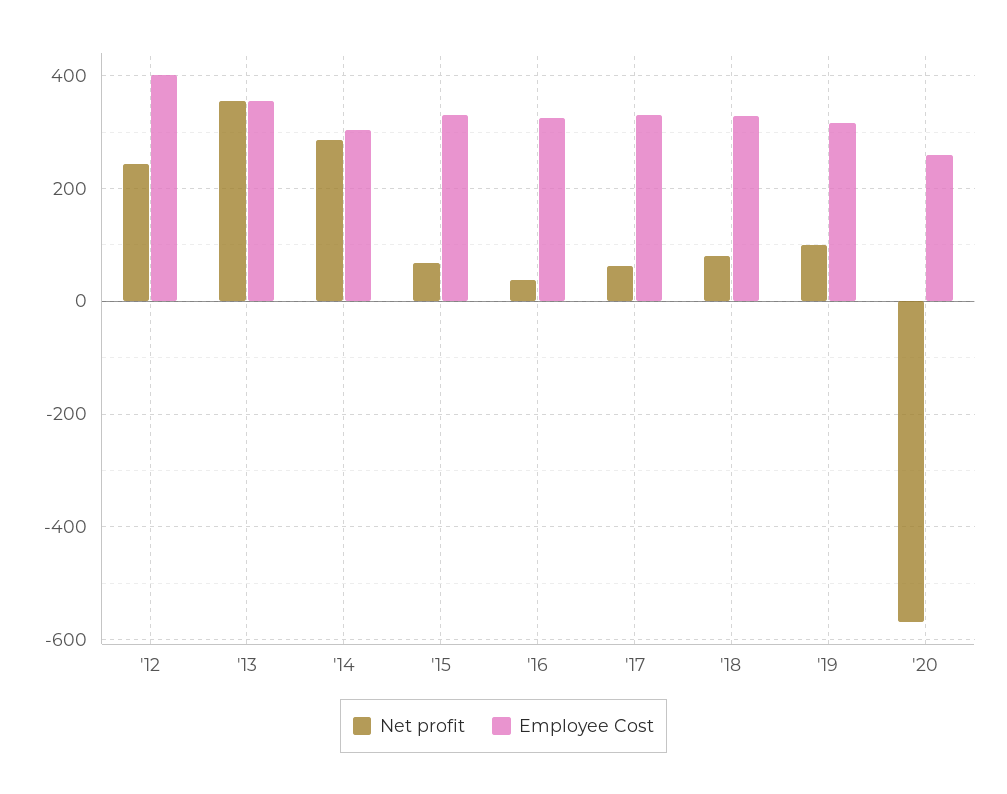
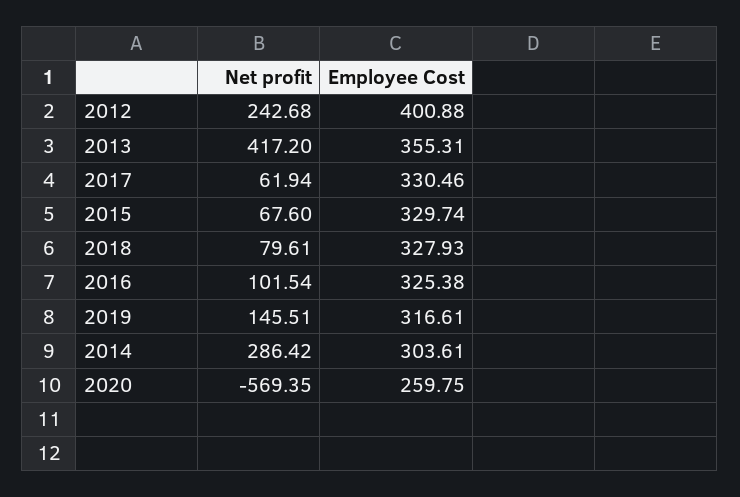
Net profit, '13: 360 -> 417.2
Net profit, '16: 40 -> 101.54
Net profit, '19: 100 -> 145.51

